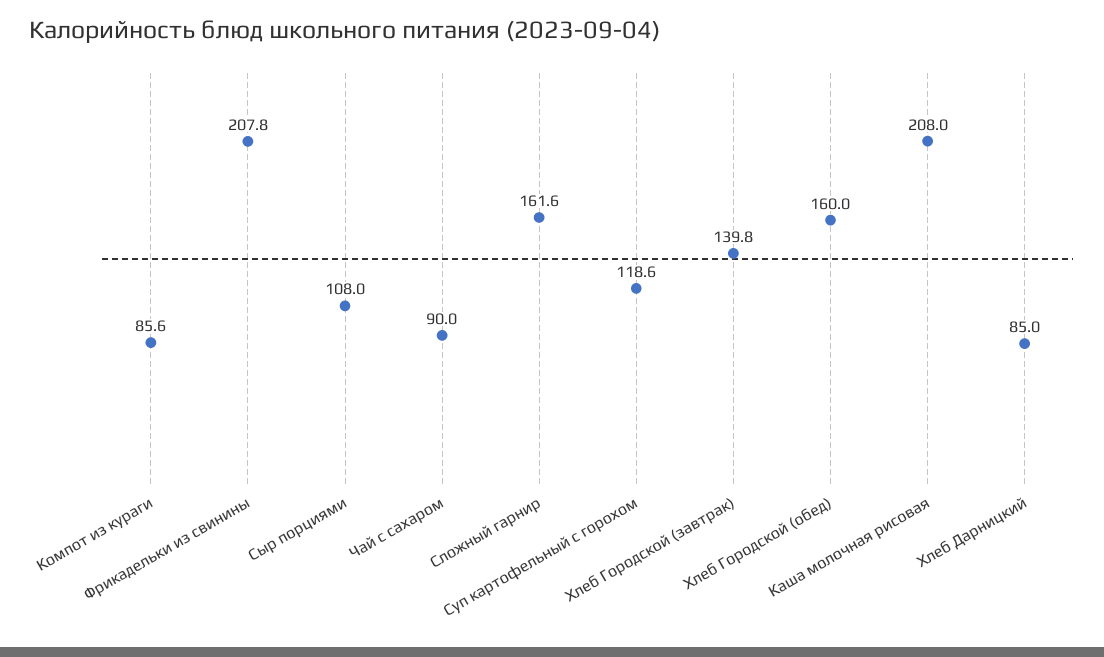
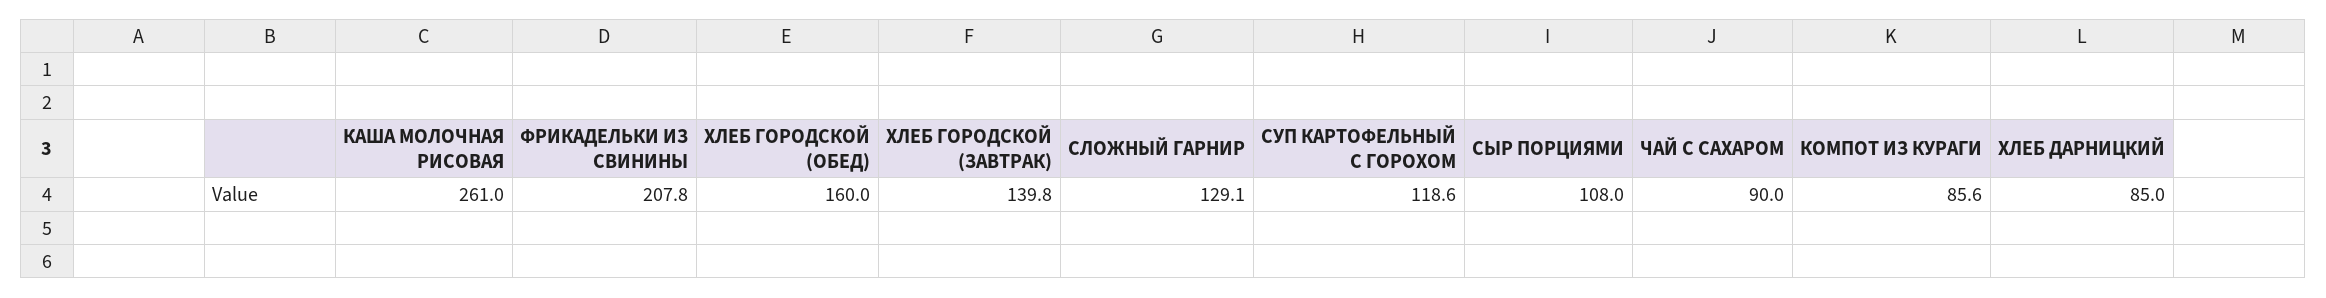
Сложный гарнир: 161.6 -> 129.1
Каша молочная рисовая: 208 -> 261

